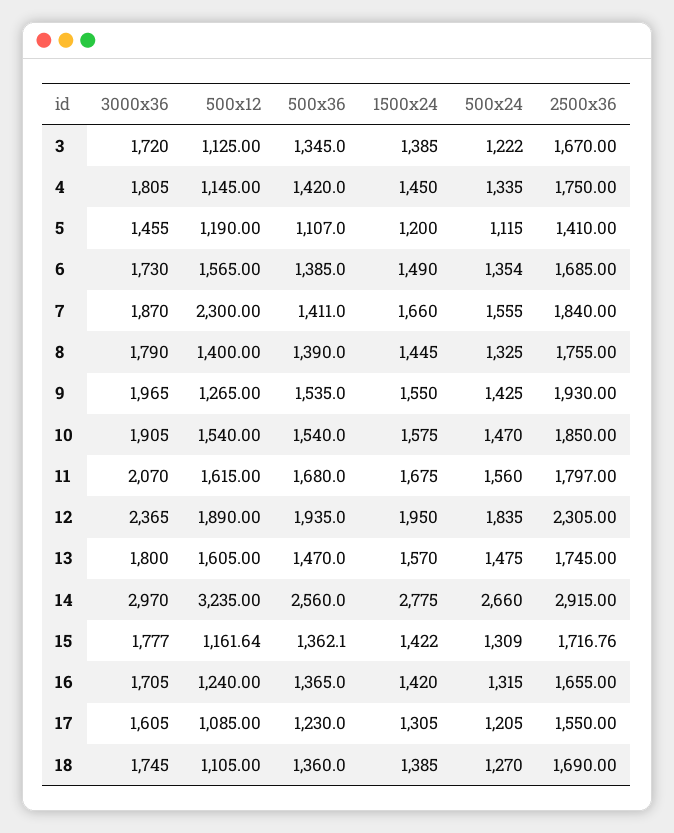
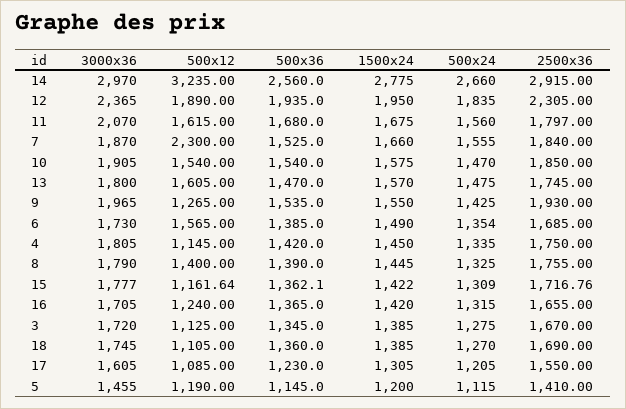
500x24, 3: 1222 -> 1275
500x36, 5: 1107 -> 1145
500x36, 7: 1411 -> 1525

